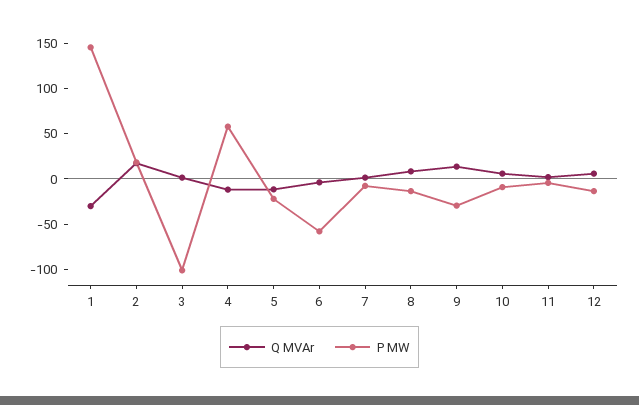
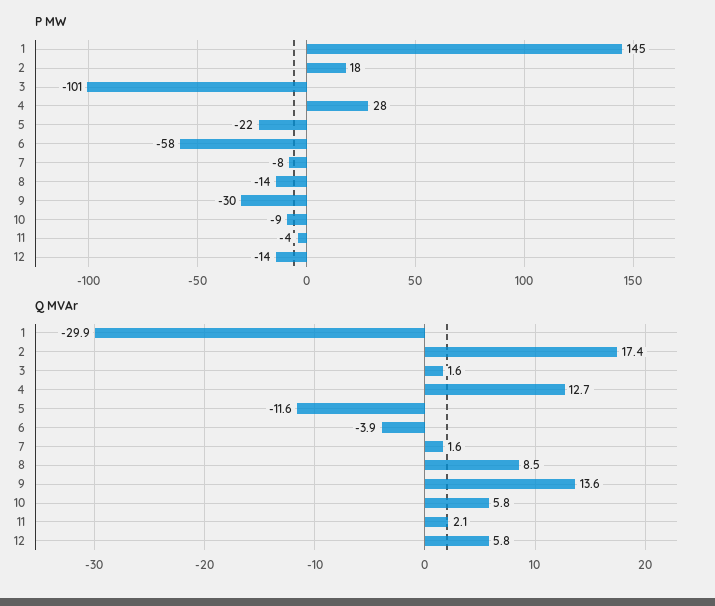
Q MVAr, 4: -10 -> 12.7
P MW, 4: 60 -> 28

